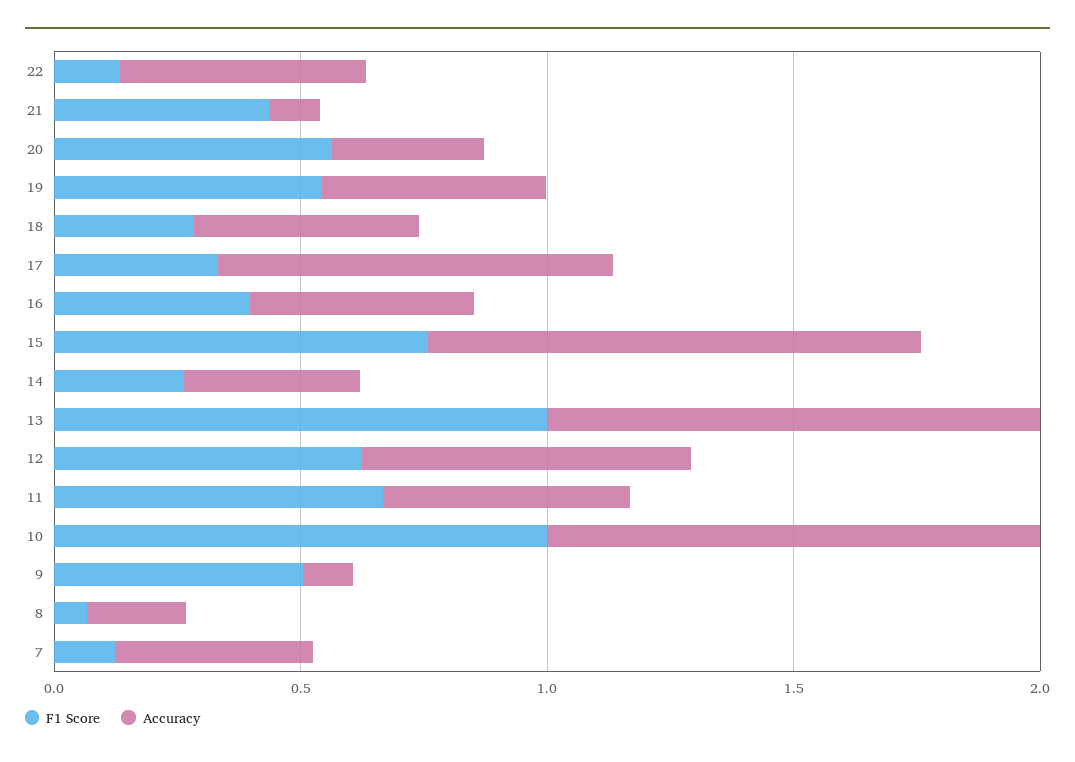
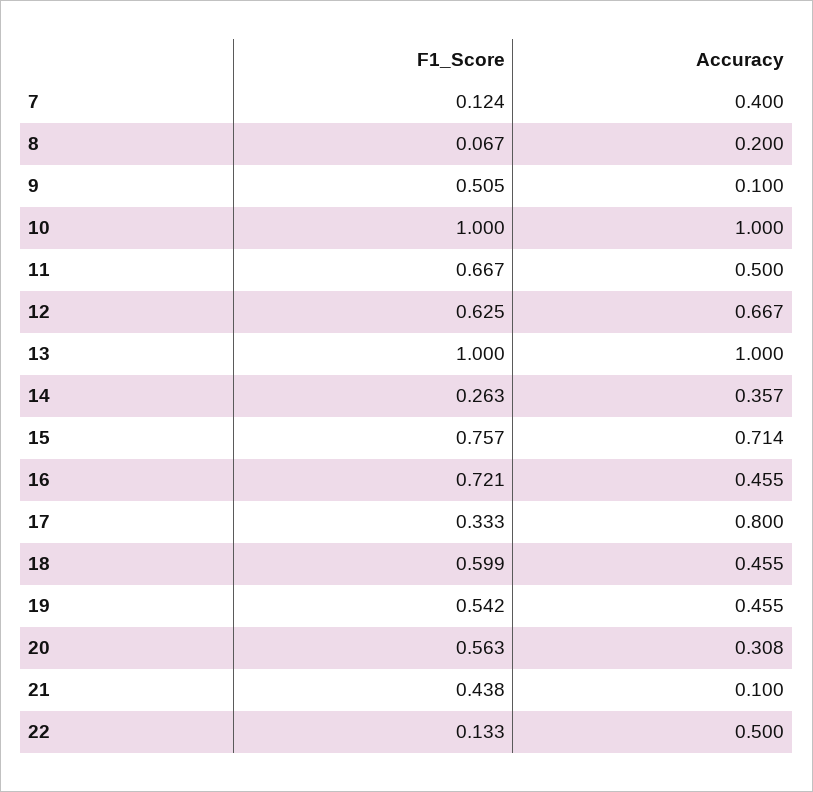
F1 Score, 18: 0.3 -> 0.599
F1 Score, 16: 0.4 -> 0.721
Accuracy, 15: 1 -> 0.714

